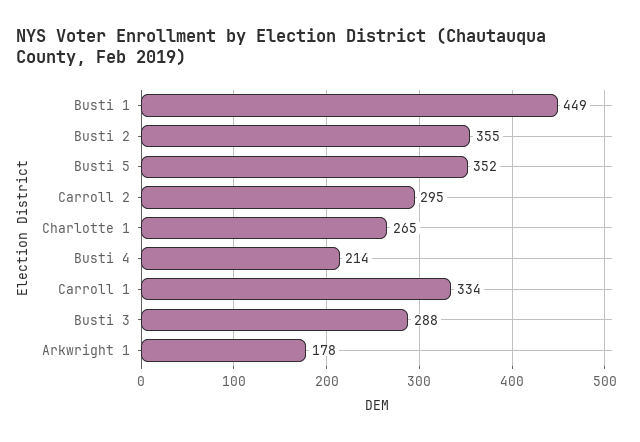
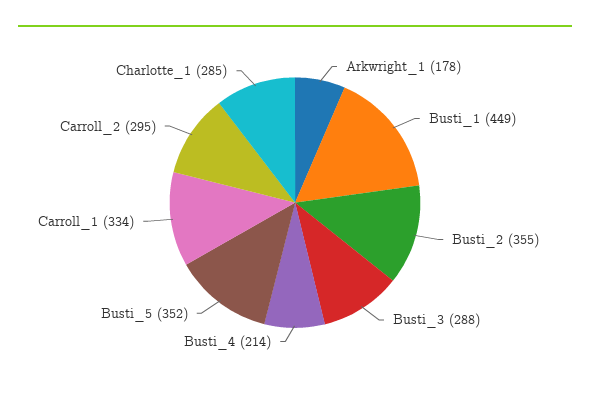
Charlotte 1: 265 -> 285

